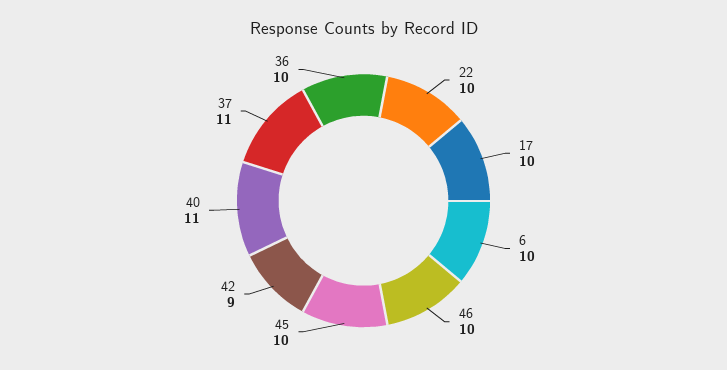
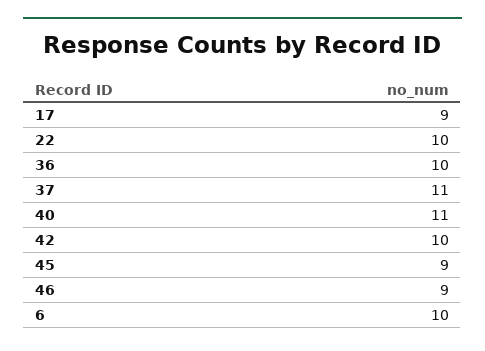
17: 10 -> 9
46: 10 -> 9
45: 10 -> 9
42: 9 -> 10

